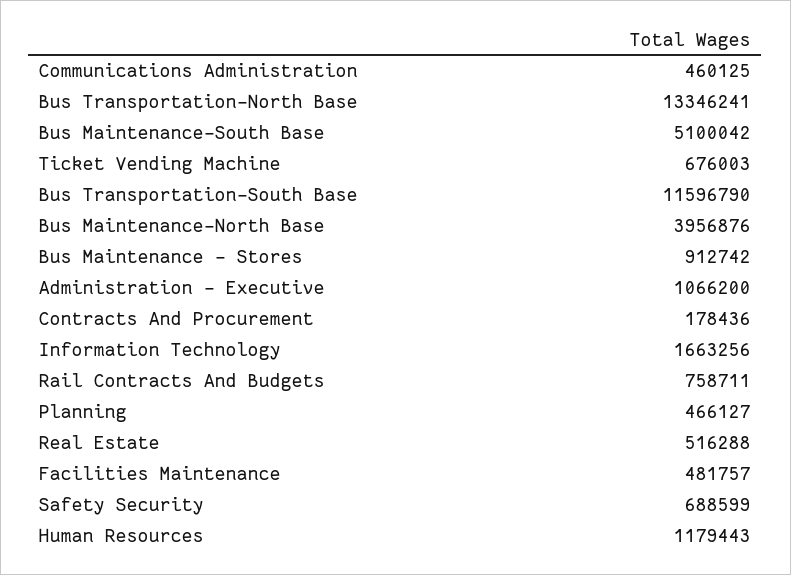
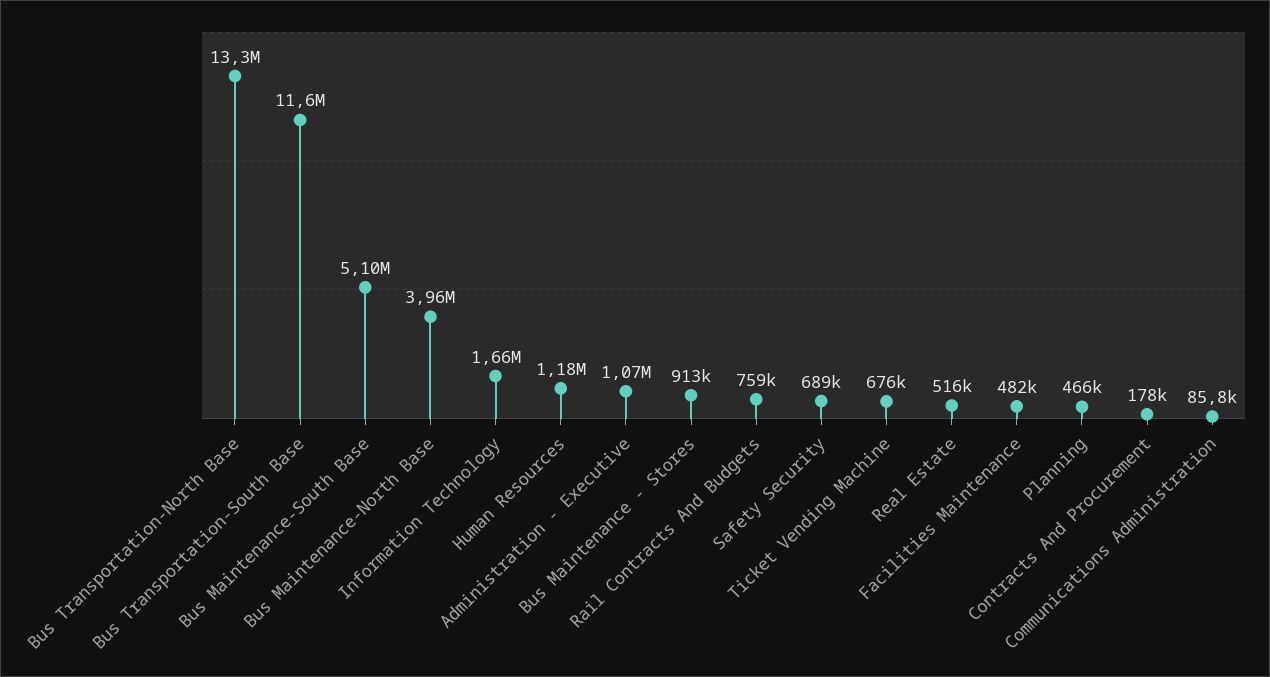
Communications Administration: 460125 -> 85800

